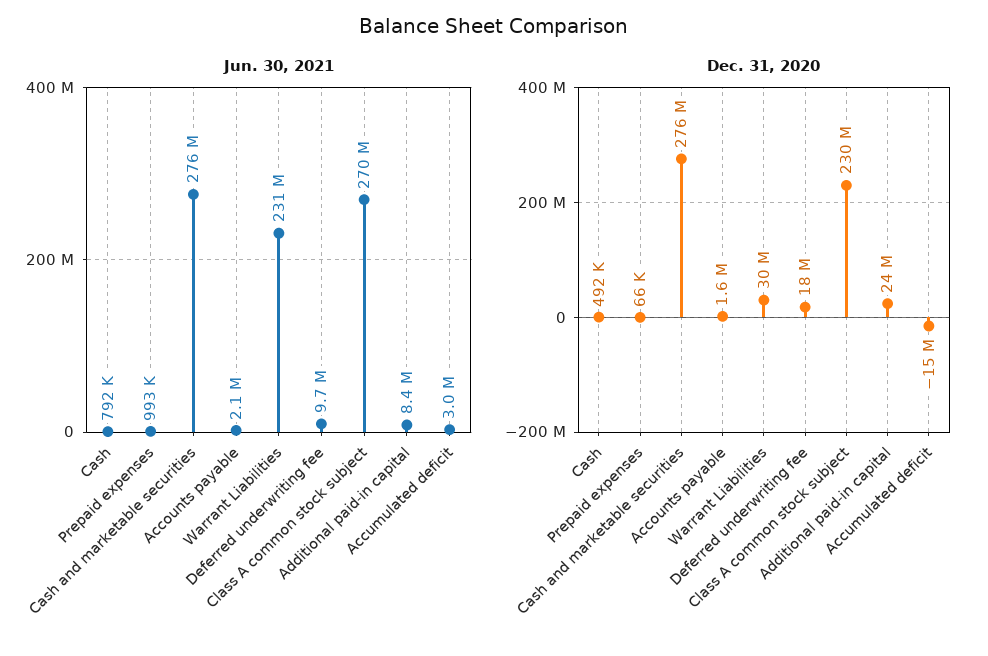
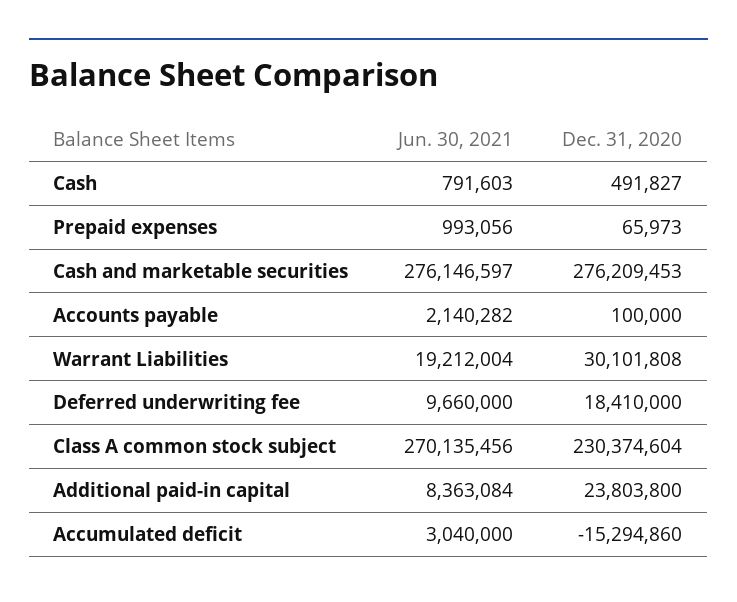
Jun. 30, 2021, Warrant Liabilities: 231000000 -> 19212004
Dec. 31, 2020, Accounts payable: 1600000 -> 100000

